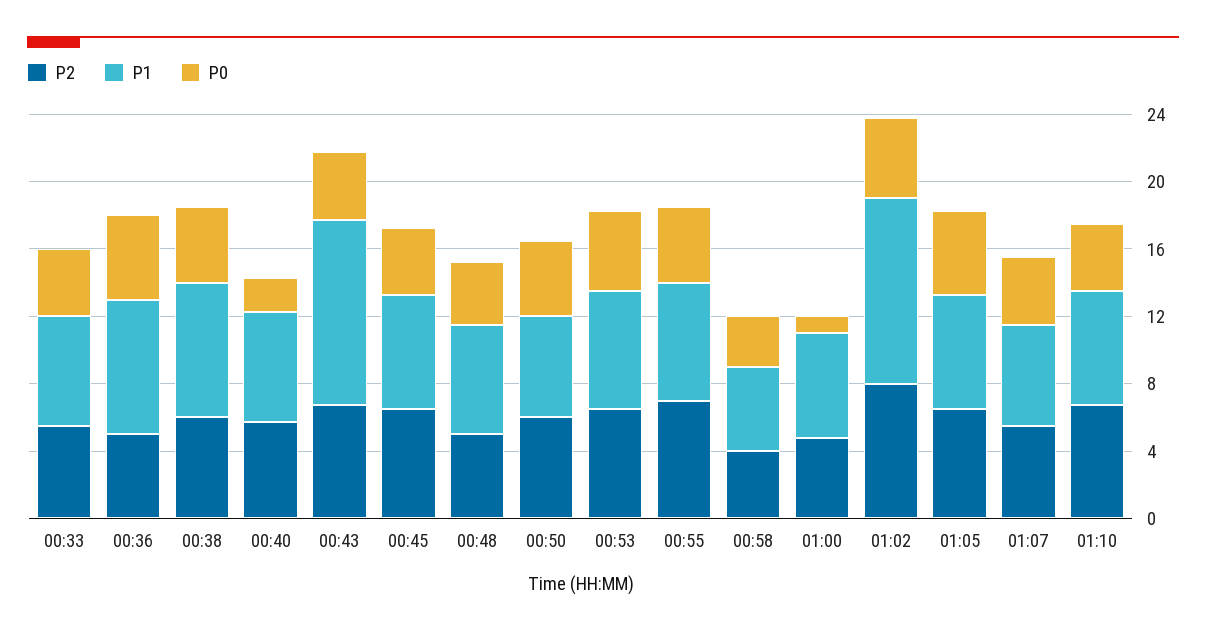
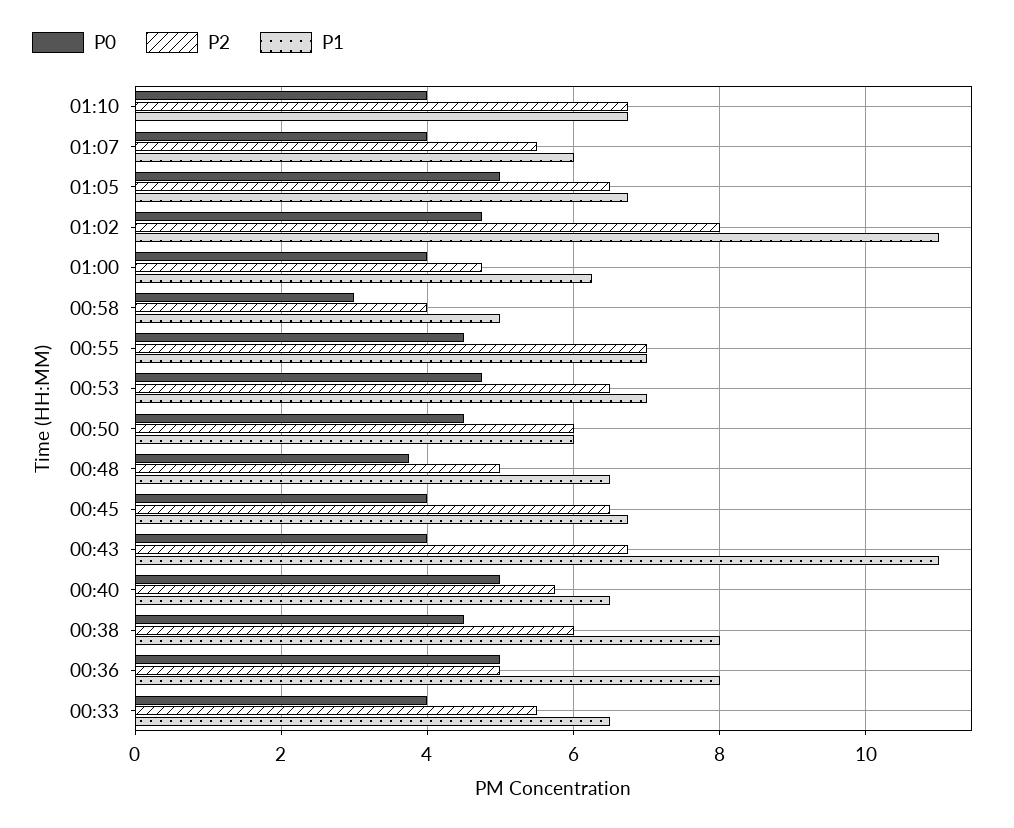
P0, 00:40: 2 -> 5
P0, 01:00: 1 -> 4

